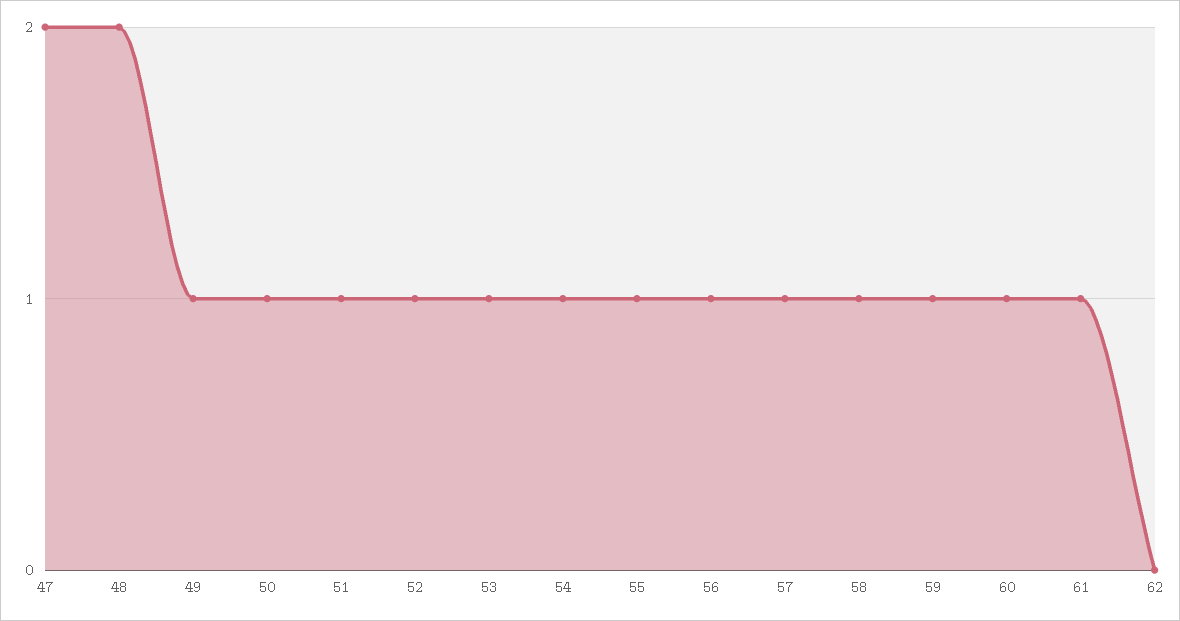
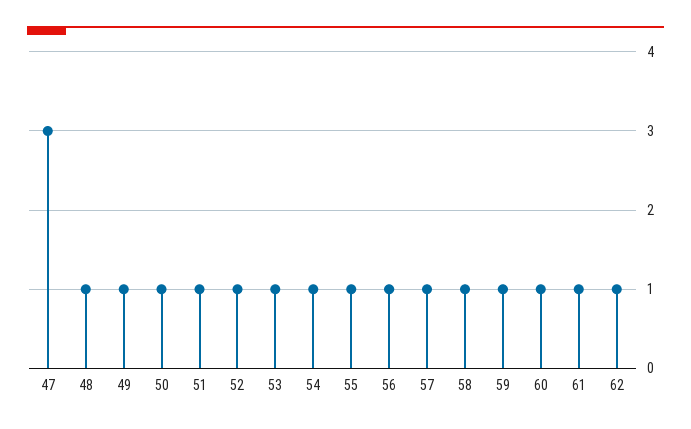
47: 2 -> 3
48: 2 -> 1
62: 0 -> 1

